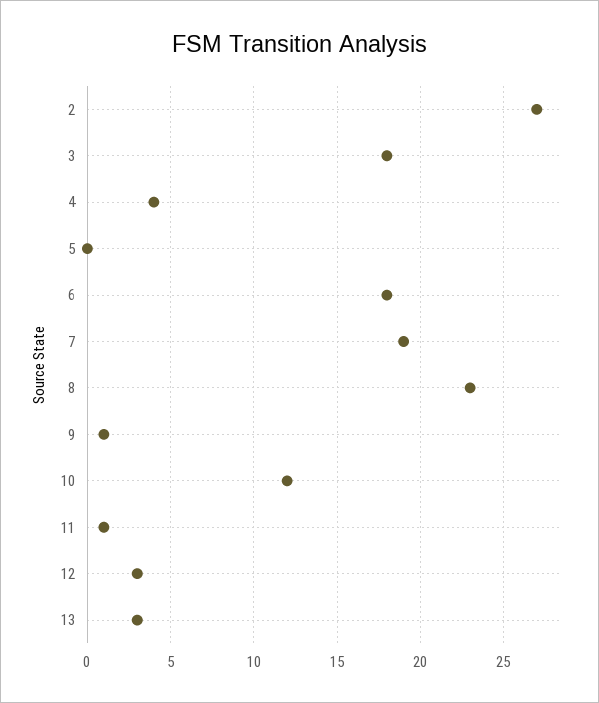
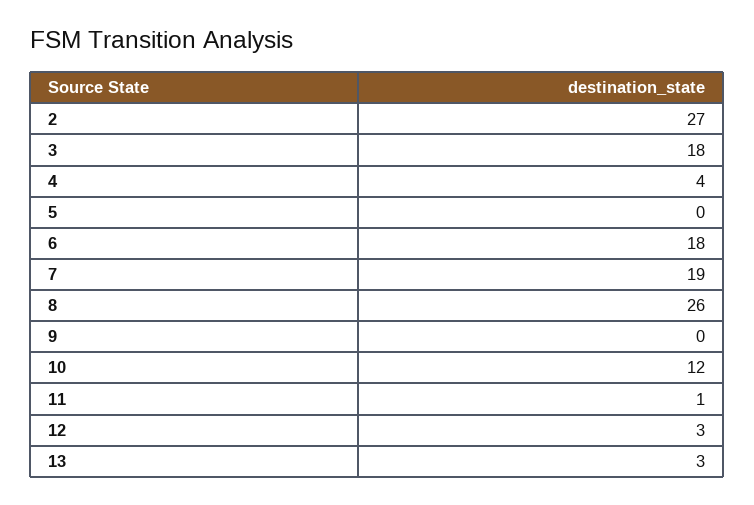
8: 23 -> 26
9: 1 -> 0

